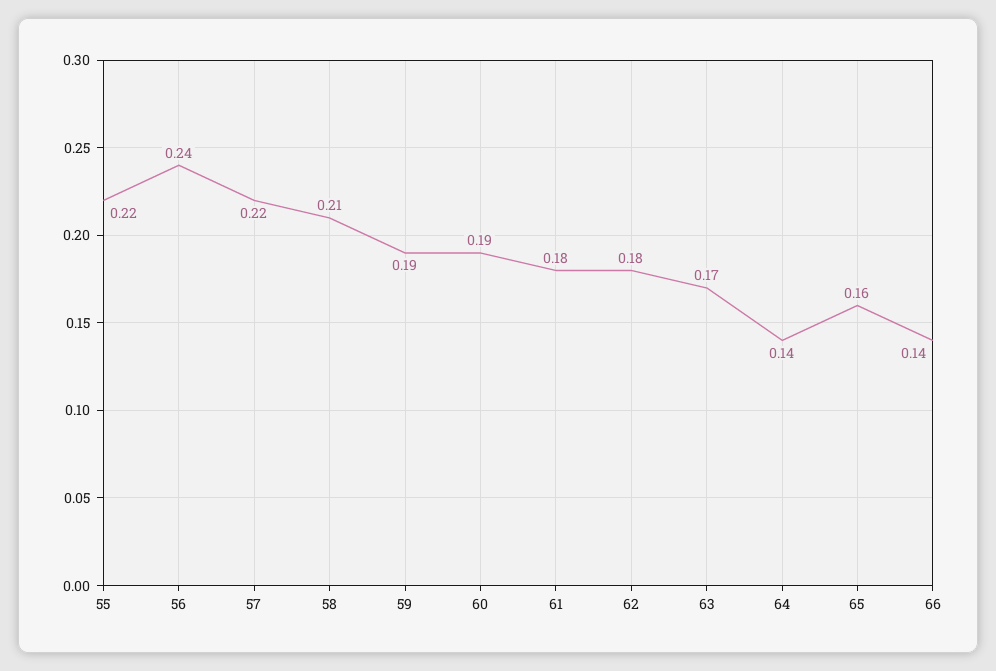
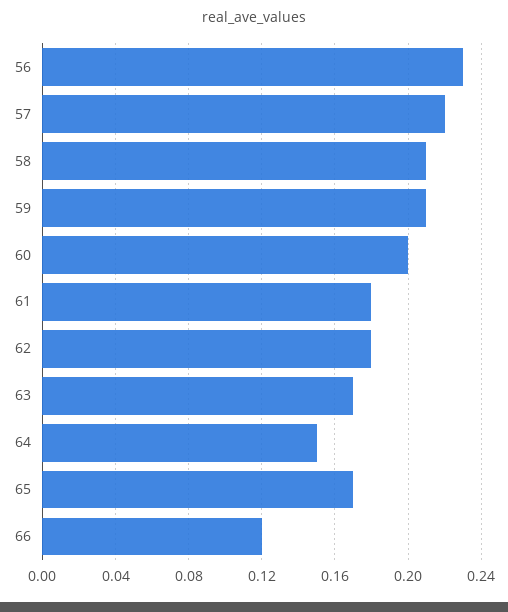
55: 0.22 -> none
56: 0.24 -> 0.23
59: 0.19 -> 0.21
60: 0.19 -> 0.2
64: 0.14 -> 0.15
65: 0.16 -> 0.17
66: 0.14 -> 0.12

